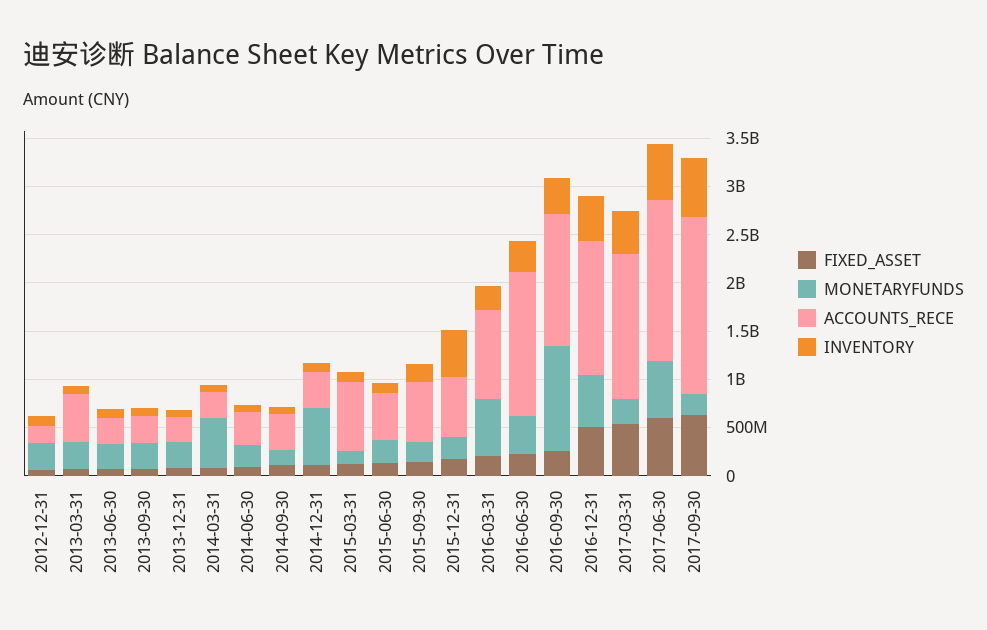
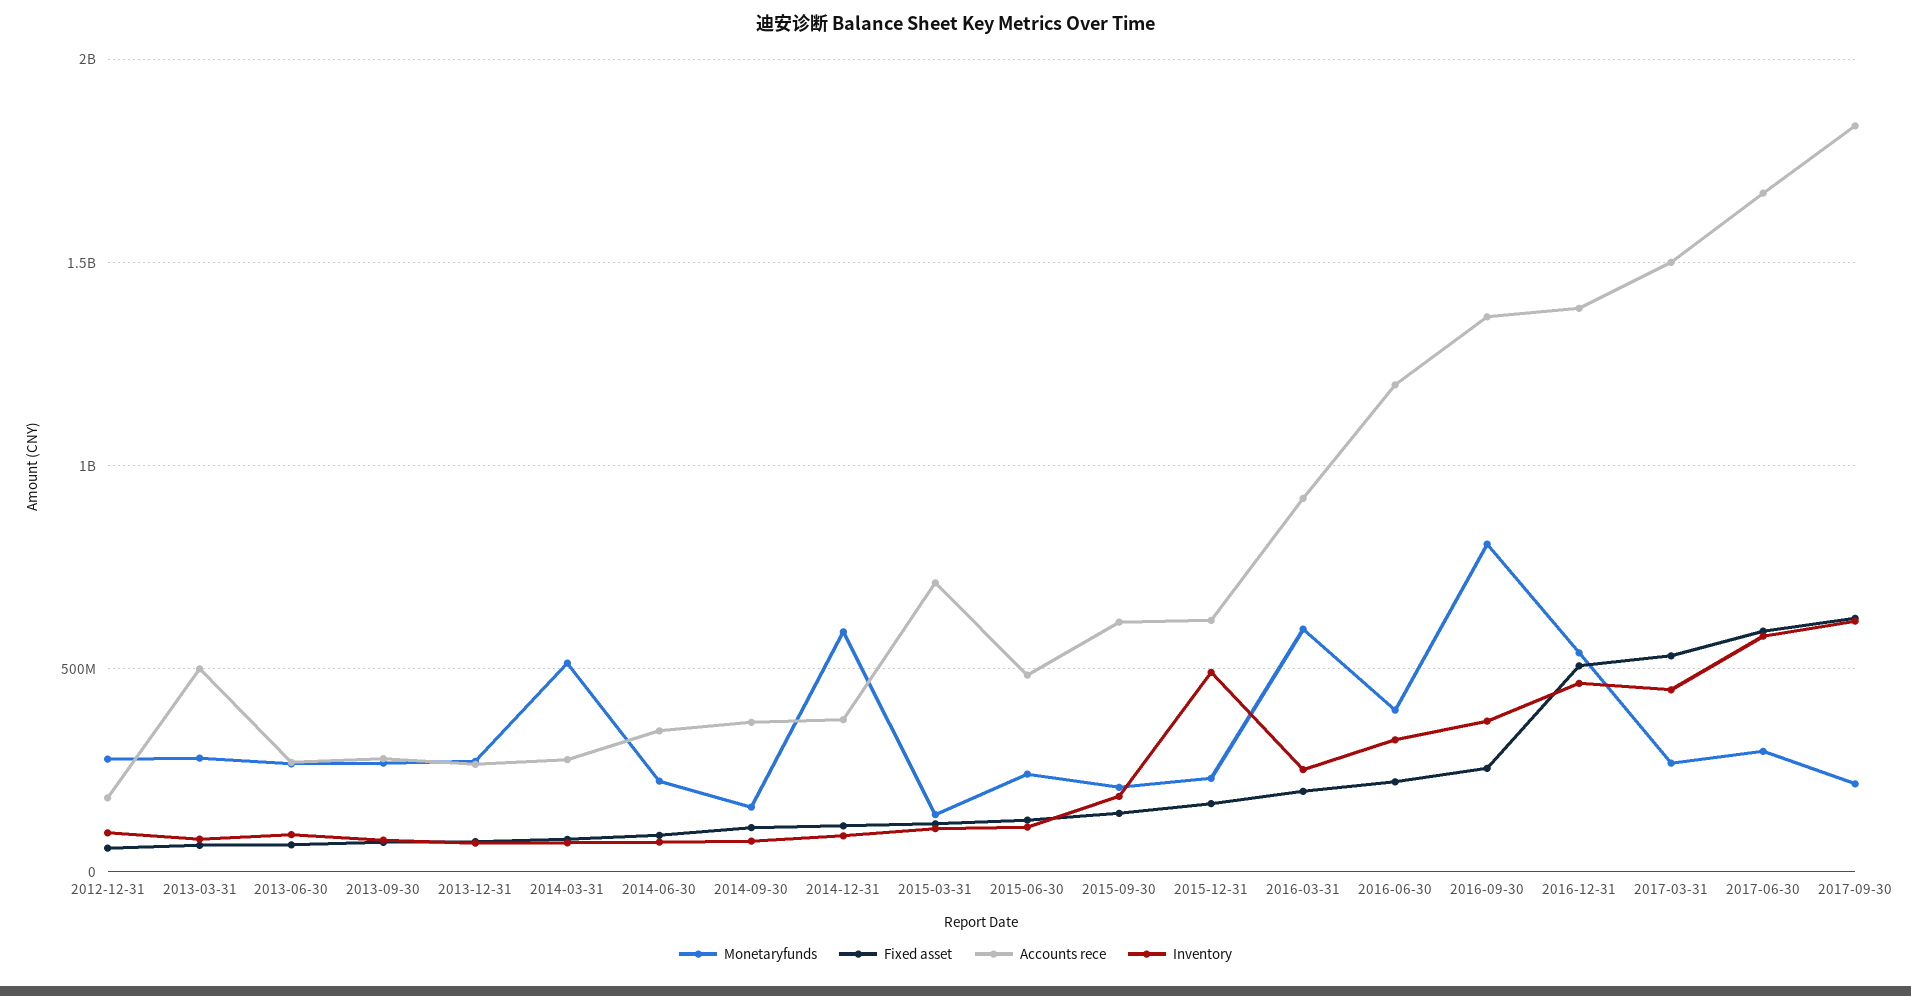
ACCOUNTS_RECE, 2016-06-30: 1500000000 -> 1200000000
MONETARYFUNDS, 2016-09-30: 1100000000 -> 800000000
MONETARYFUNDS, 2017-06-30: 600000000 -> 300000000

